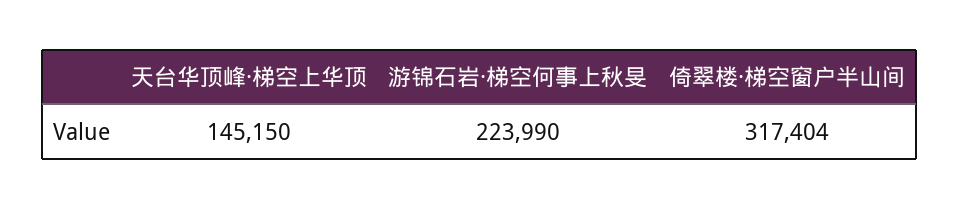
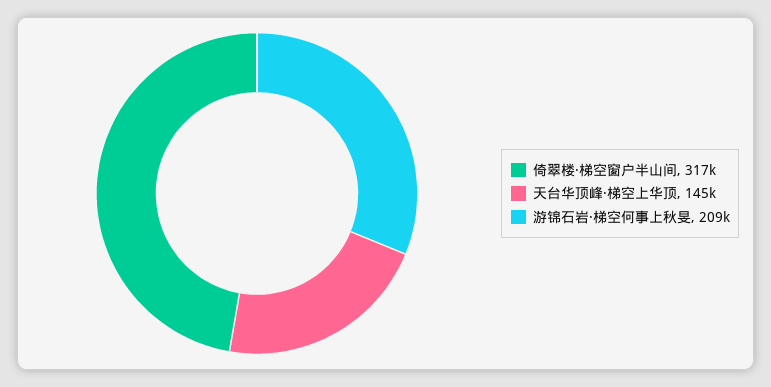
游锦石岩·梯空何事上秋旻: 223990 -> 209000

